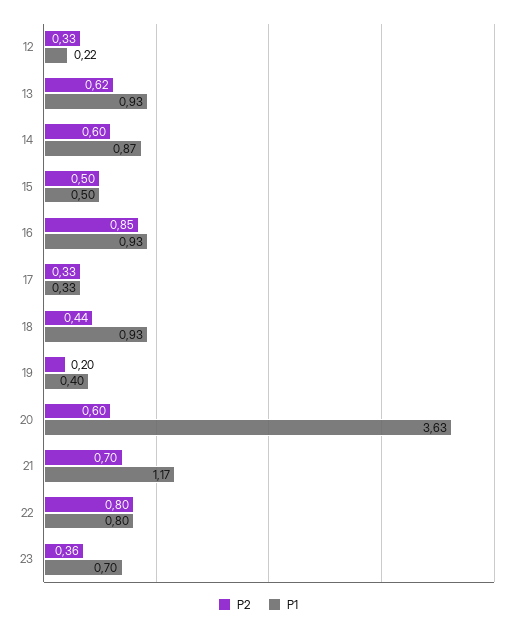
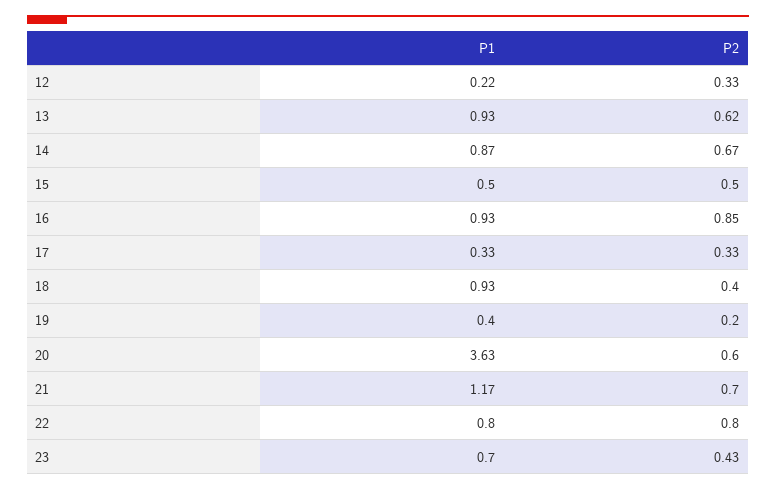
P2, 14: 0.6 -> 0.67
P2, 18: 0.44 -> 0.4
P2, 23: 0.36 -> 0.43

